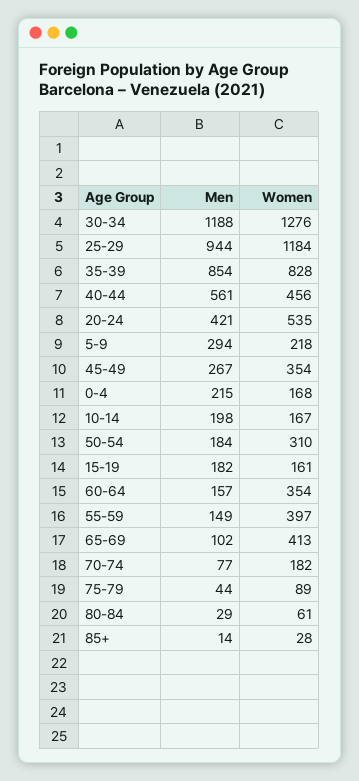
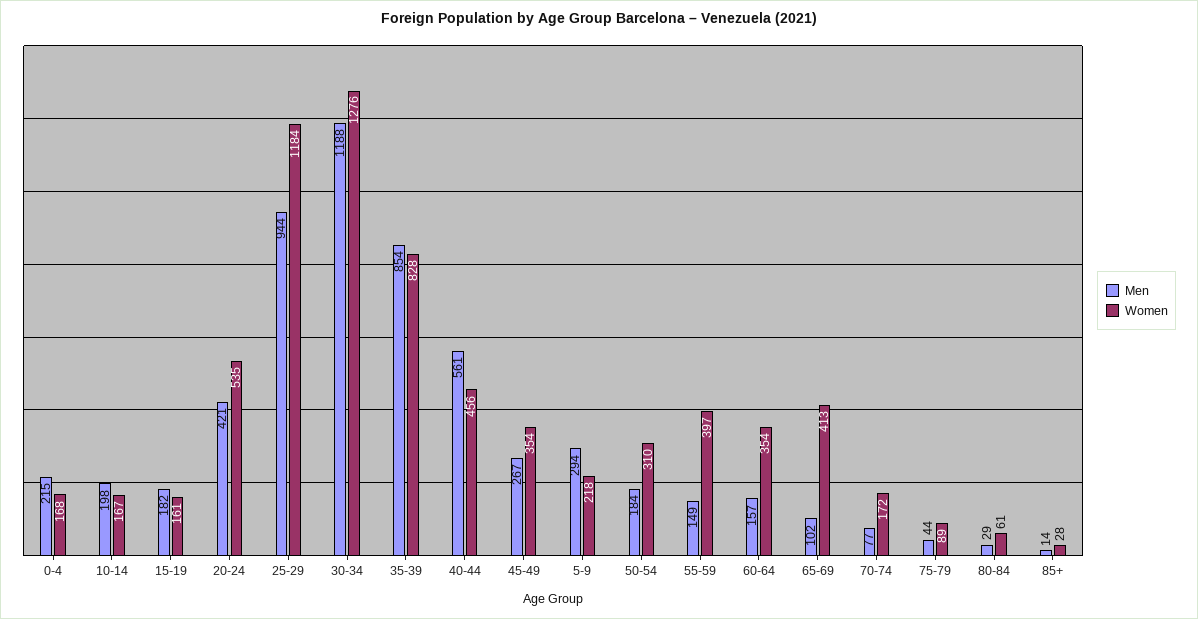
Women, 70-74: 182 -> 172

